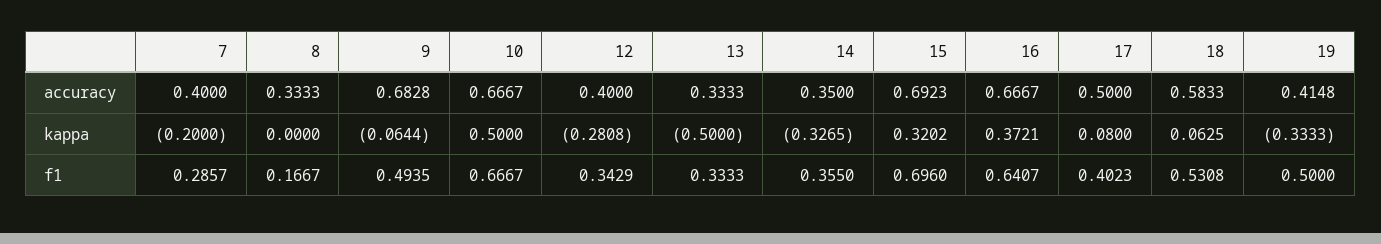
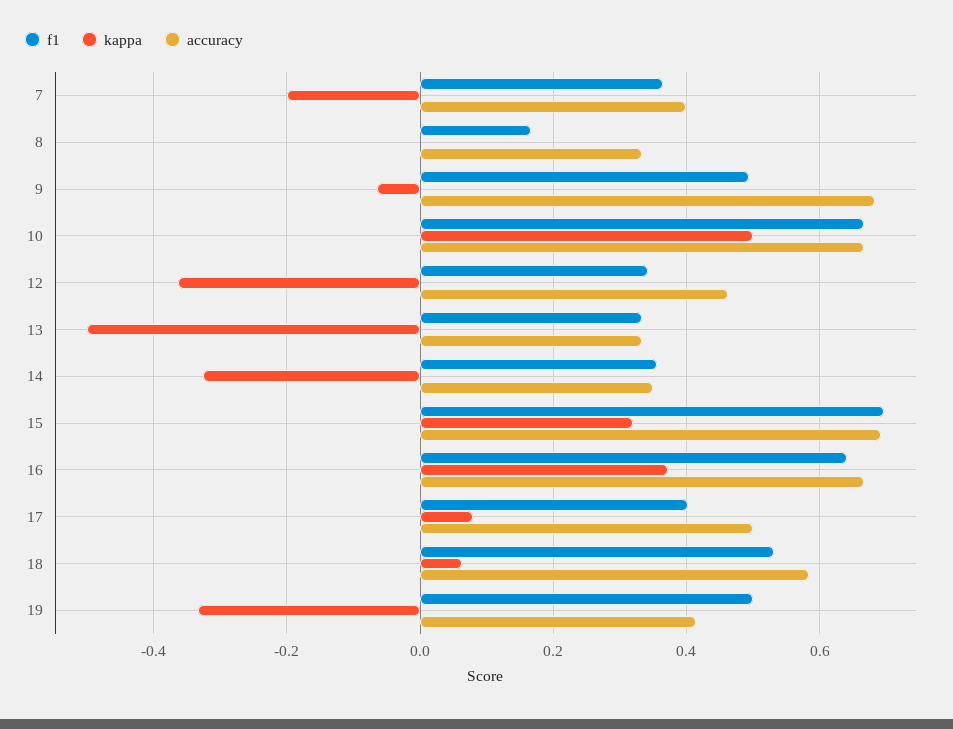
accuracy, 12: 0.4 -> 0.46
kappa, 12: -0.2808 -> -0.36
f1, 7: 0.2857 -> 0.36

